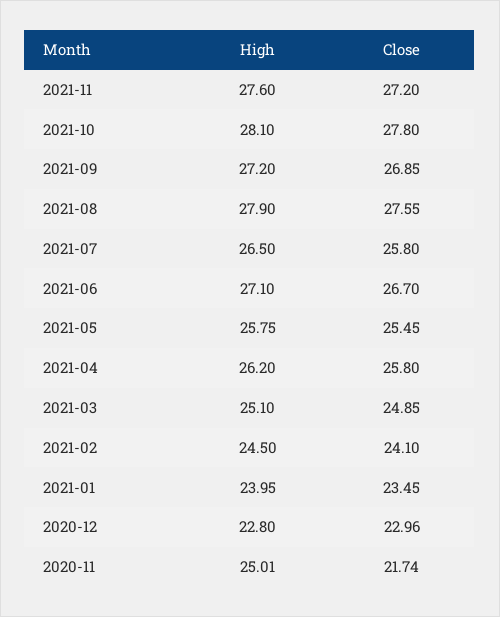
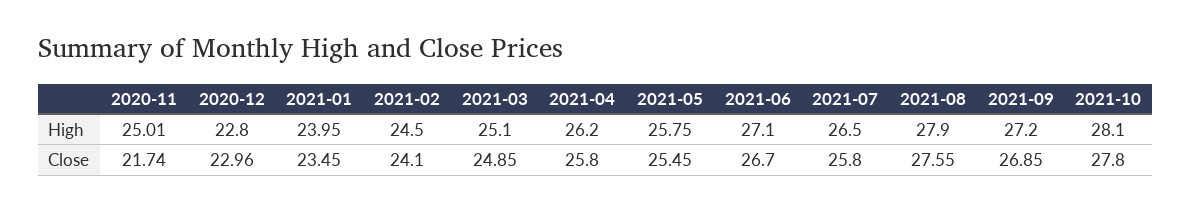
High, 2021-11: 27.6 -> none
Close, 2021-11: 27.2 -> none

